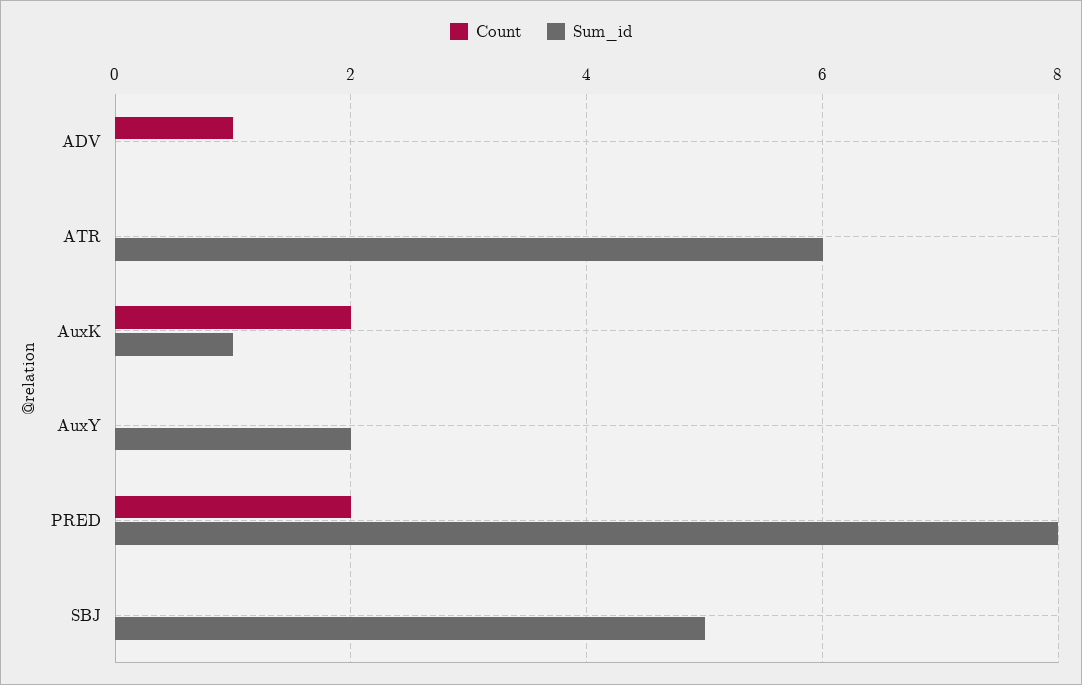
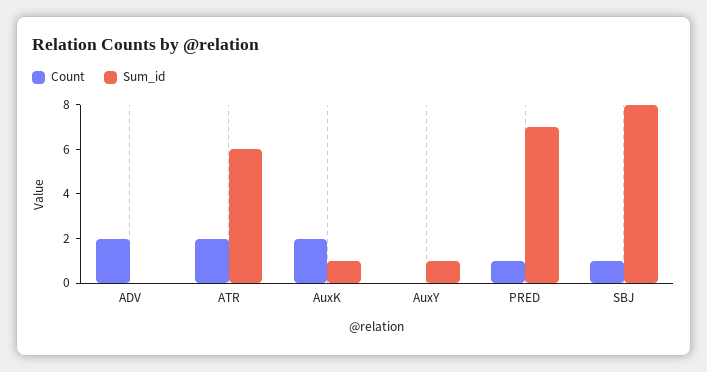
Count, ADV: 1 -> 2
Count, ATR: 0 -> 2
Sum_id, AuxY: 2 -> 1
Count, PRED: 2 -> 1
Sum_id, PRED: 8 -> 7
Count, SBJ: 0 -> 1
Sum_id, SBJ: 5 -> 8

